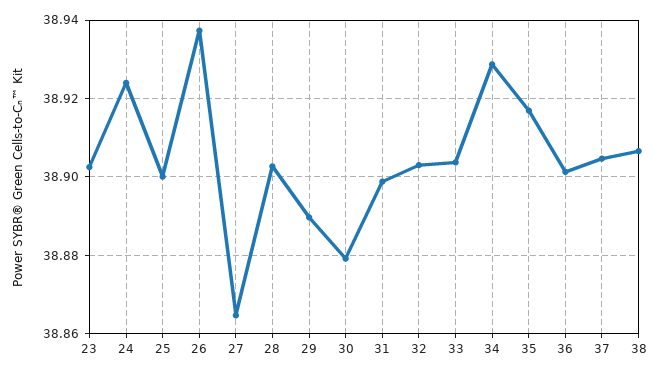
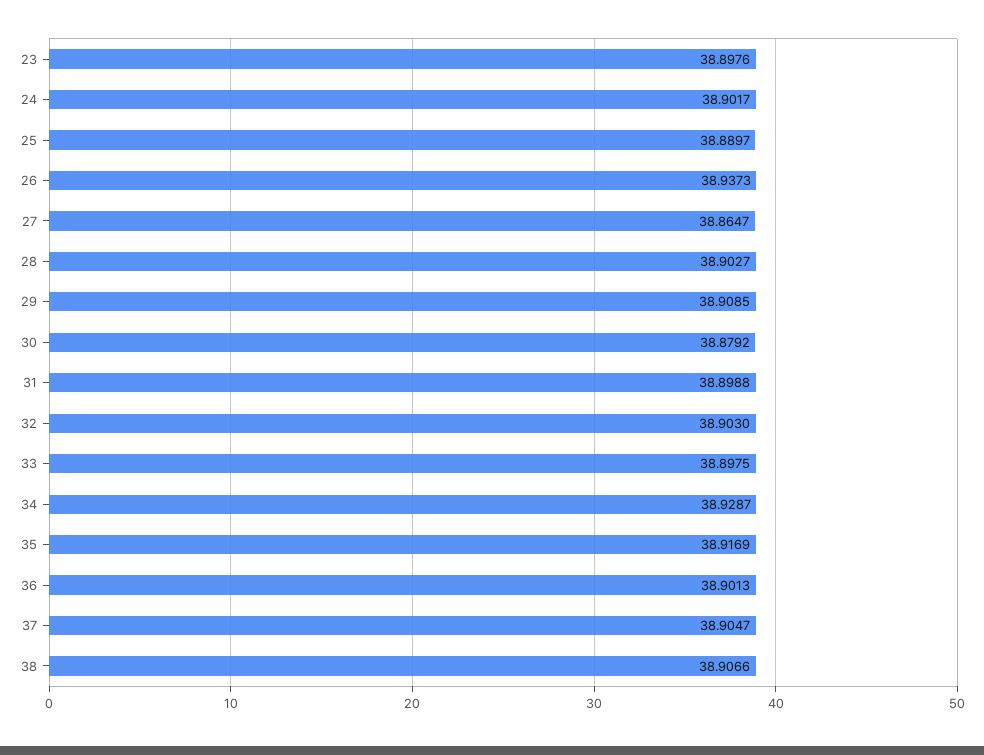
23: 38.902 -> 38.8976
24: 38.924 -> 38.9017
25: 38.9 -> 38.8897
29: 38.89 -> 38.9085
33: 38.904 -> 38.8975

